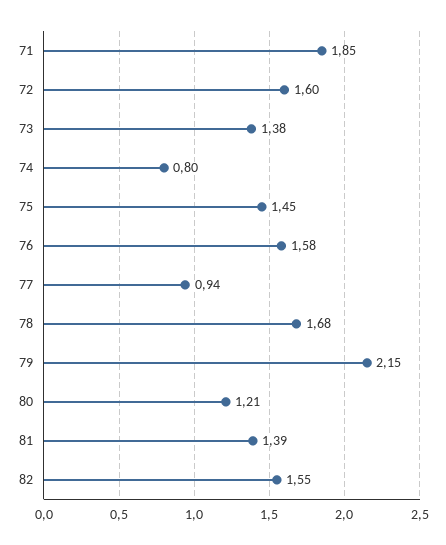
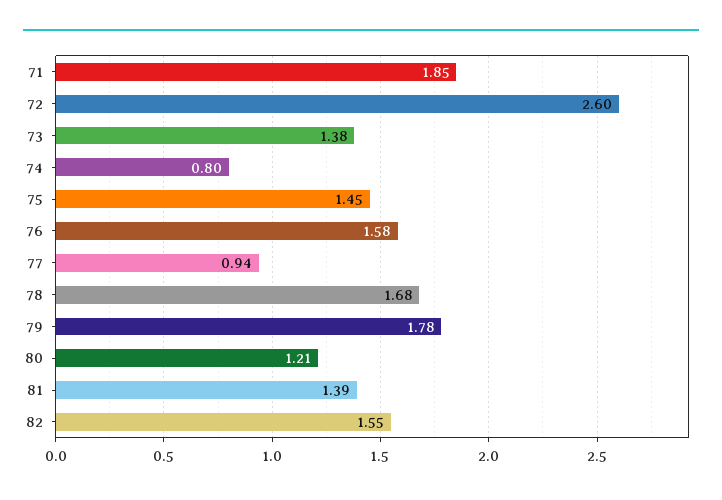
72: 1.6 -> 2.6
79: 2.15 -> 1.78

